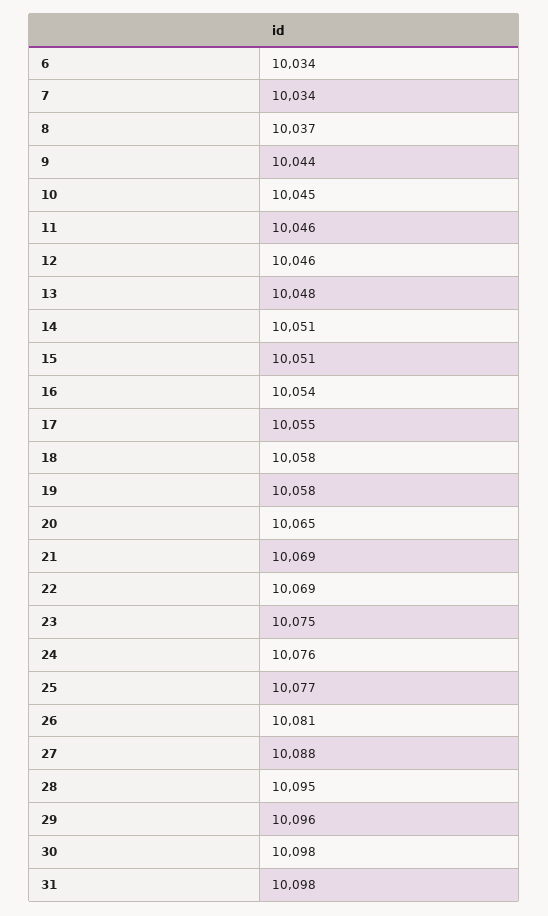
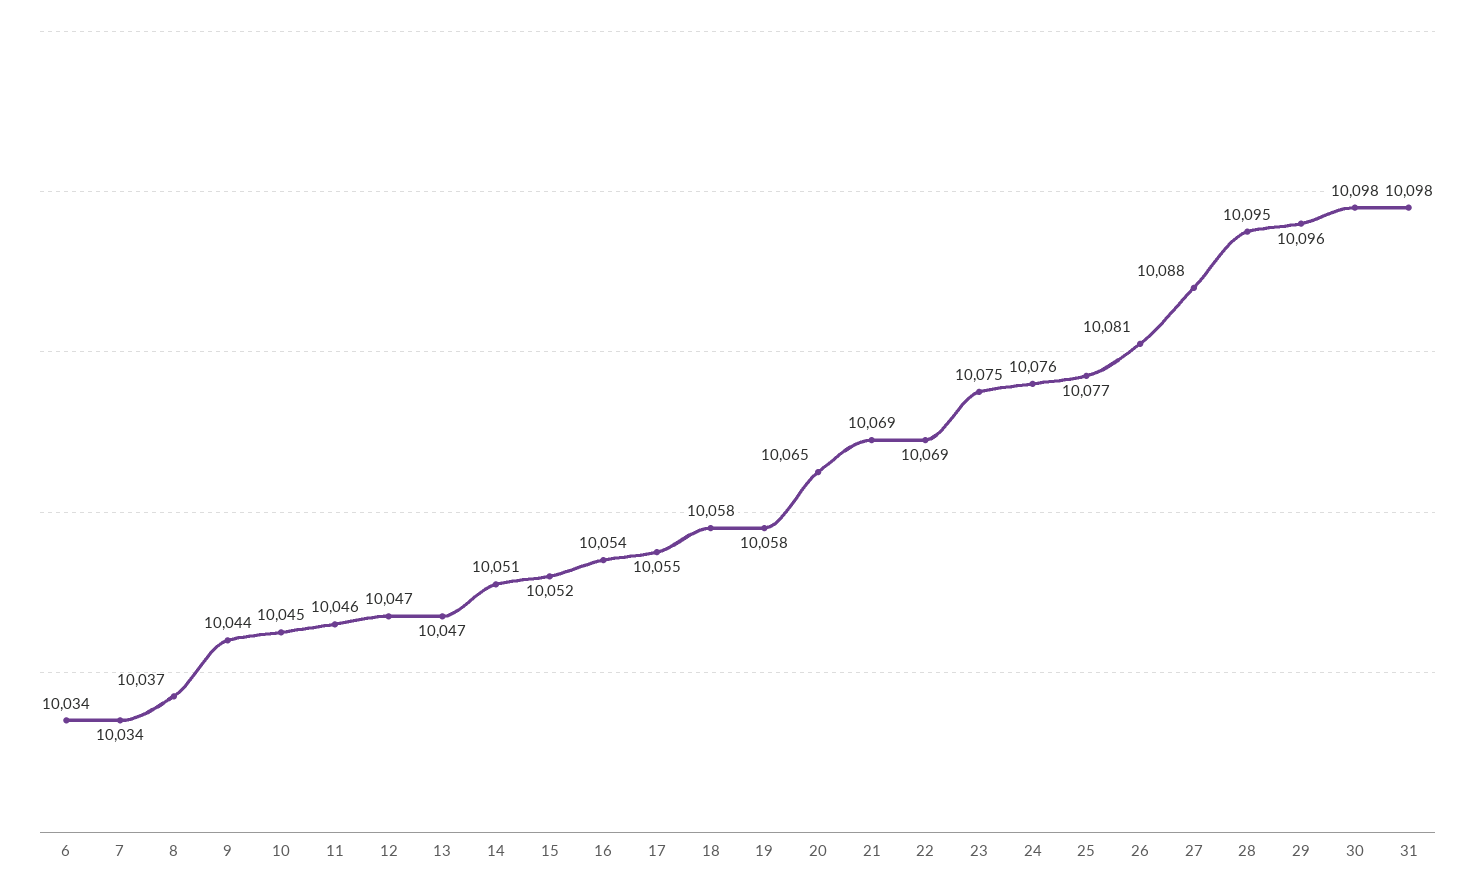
12: 10046 -> 10047
13: 10048 -> 10047
15: 10051 -> 10052

